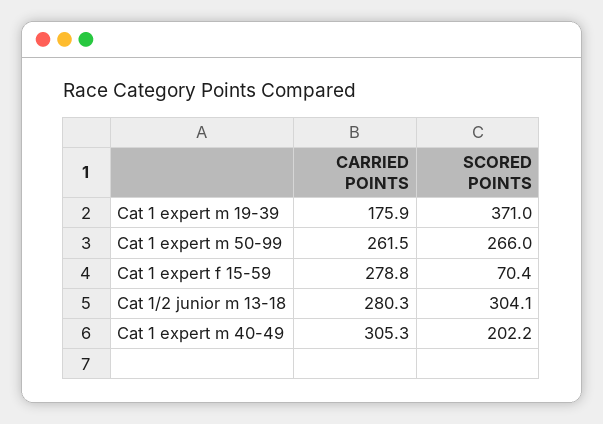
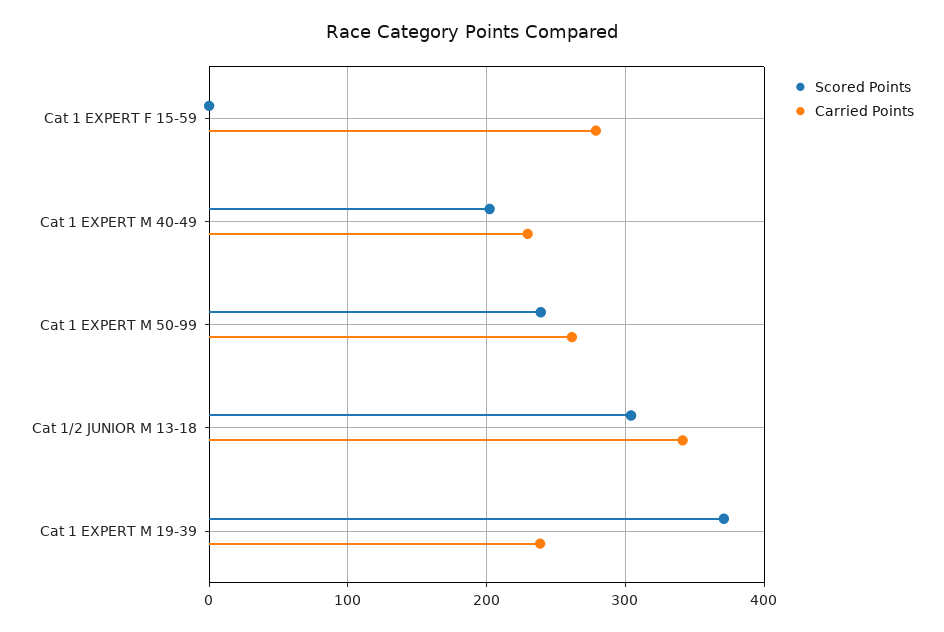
CARRIED POINTS, Cat 1 expert m 19-39: 175.9 -> 240
SCORED POINTS, Cat 1 expert m 50-99: 266 -> 240
SCORED POINTS, Cat 1 expert f 15-59: 70.4 -> 0
CARRIED POINTS, Cat 1/2 junior m 13-18: 280.3 -> 340
CARRIED POINTS, Cat 1 expert m 40-49: 305.3 -> 230

